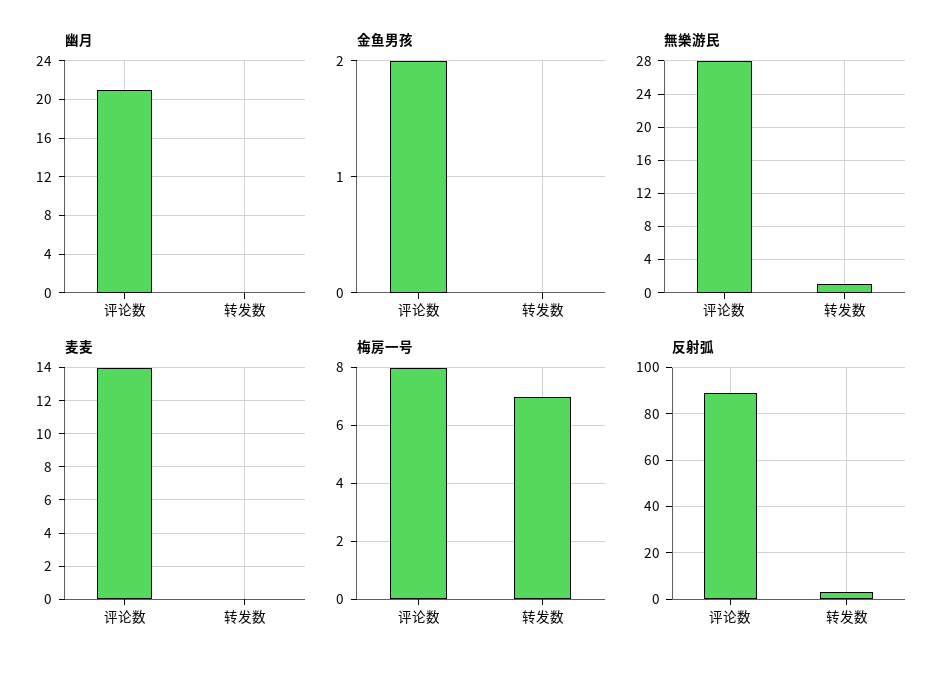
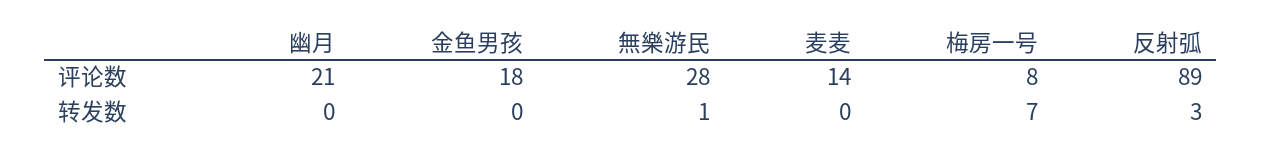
金鱼男孩, 评论数: 2 -> 18

